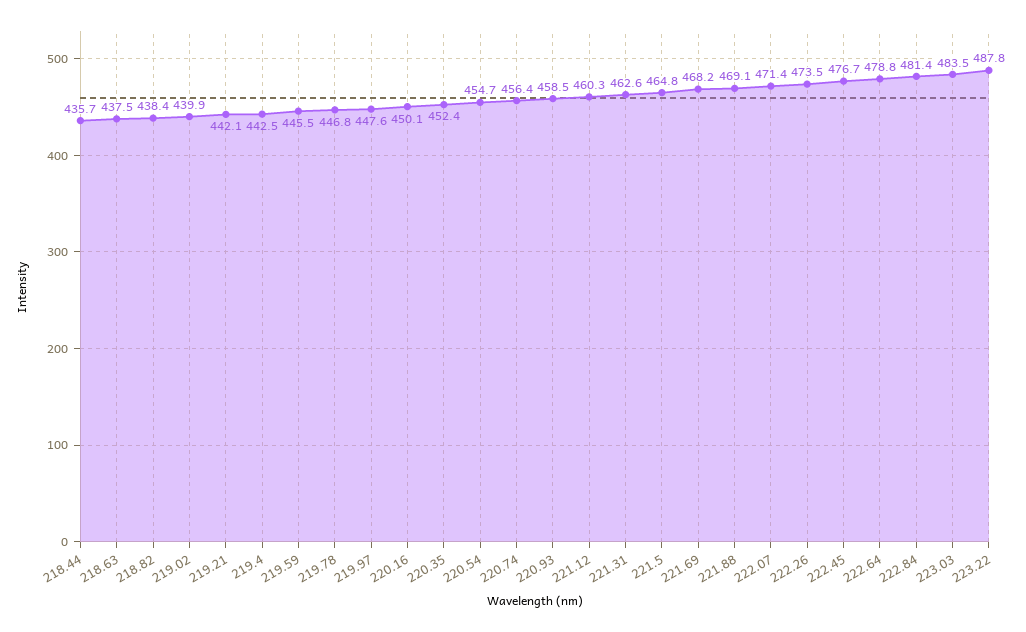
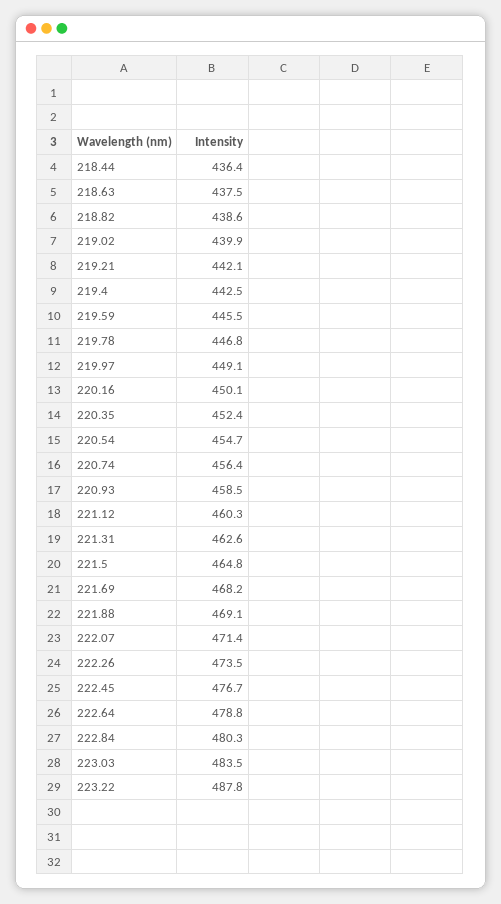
218.44: 435.7 -> 436.4
218.82: 438.4 -> 438.6
219.97: 447.6 -> 449.1
222.84: 481.4 -> 480.3

